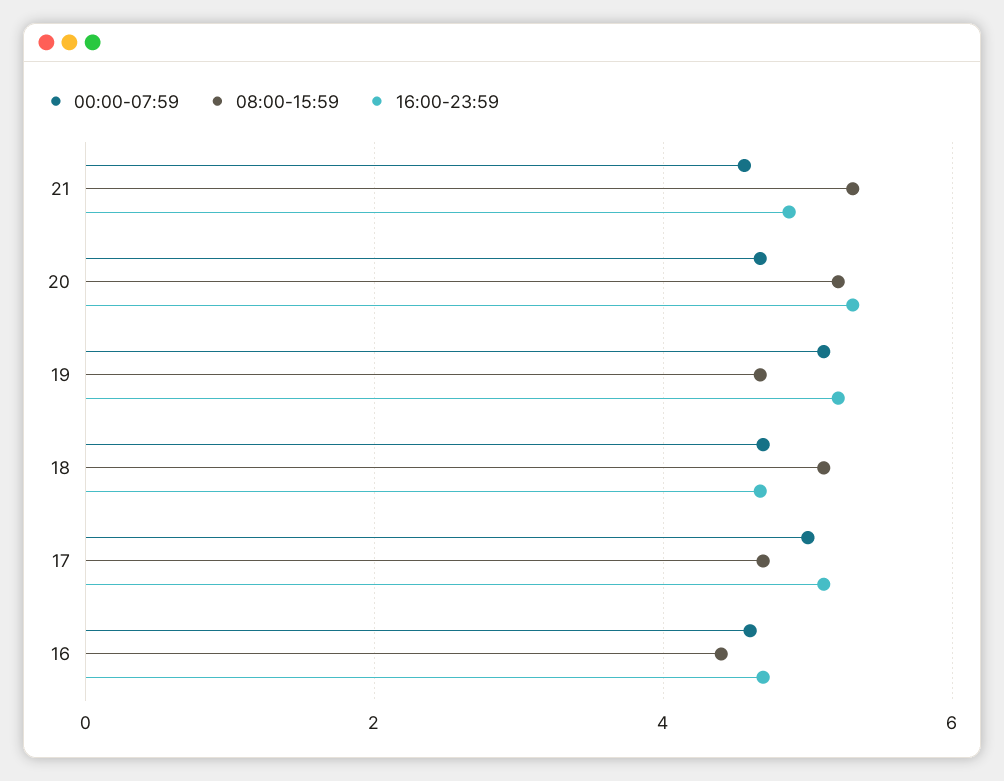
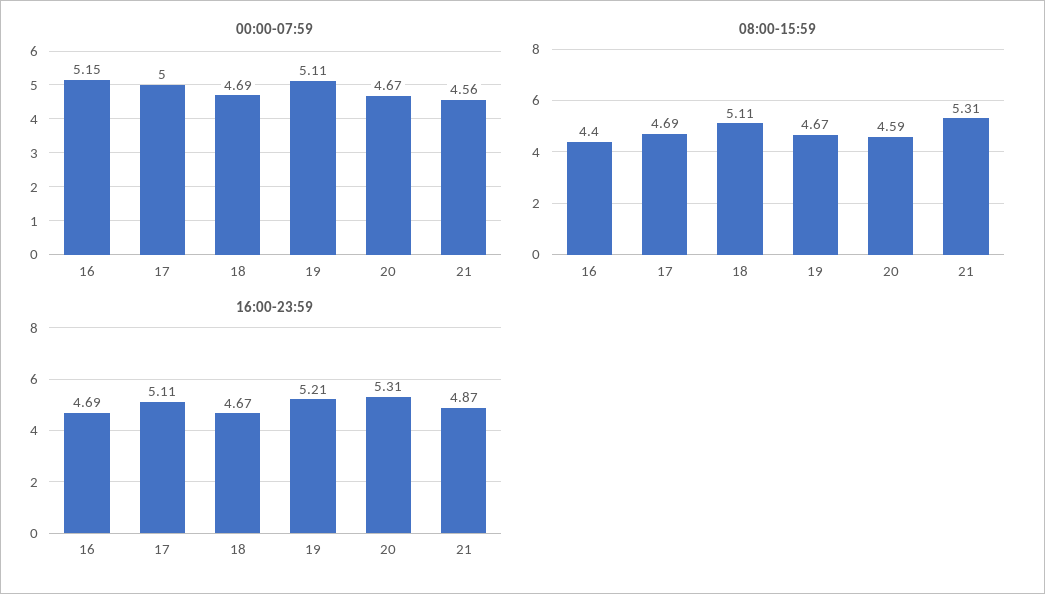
08:00-15:59, 20: 5.2 -> 4.59
00:00-07:59, 16: 4.6 -> 5.15

